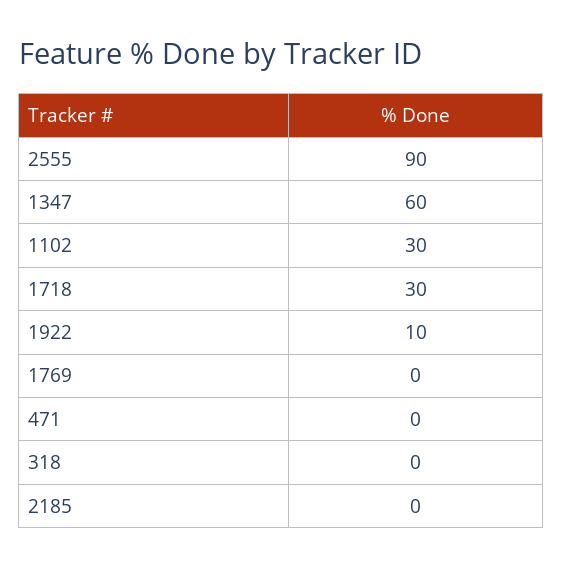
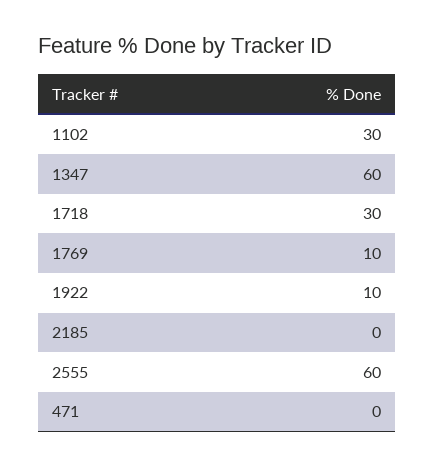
2555: 90 -> 60
1769: 0 -> 10
318: 0 -> none

